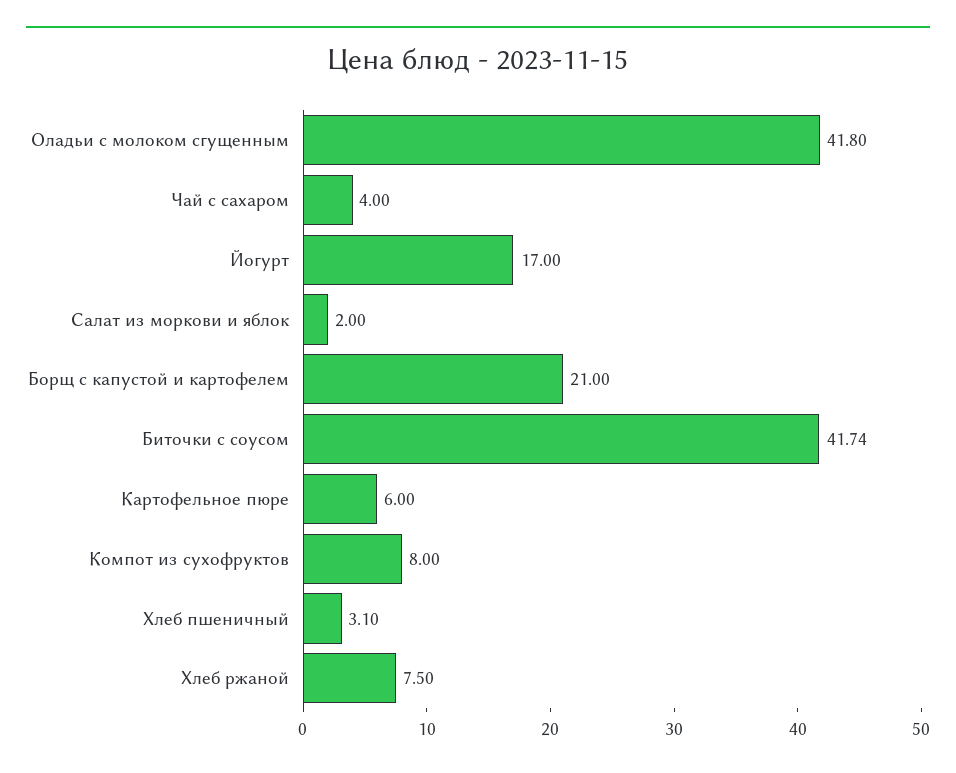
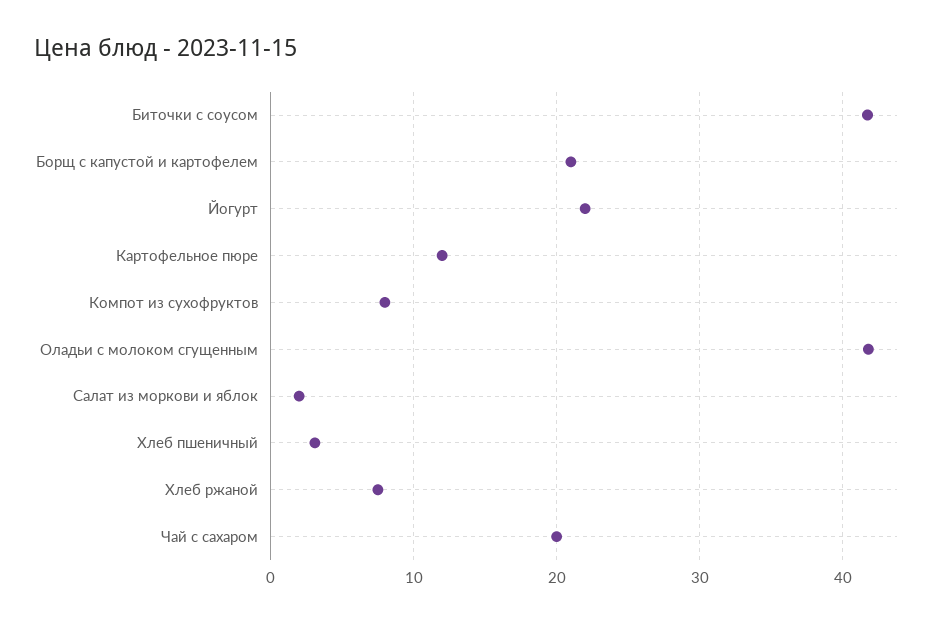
Чай с сахаром: 4 -> 20
Йогурт: 17 -> 22
Картофельное пюре: 6 -> 12

